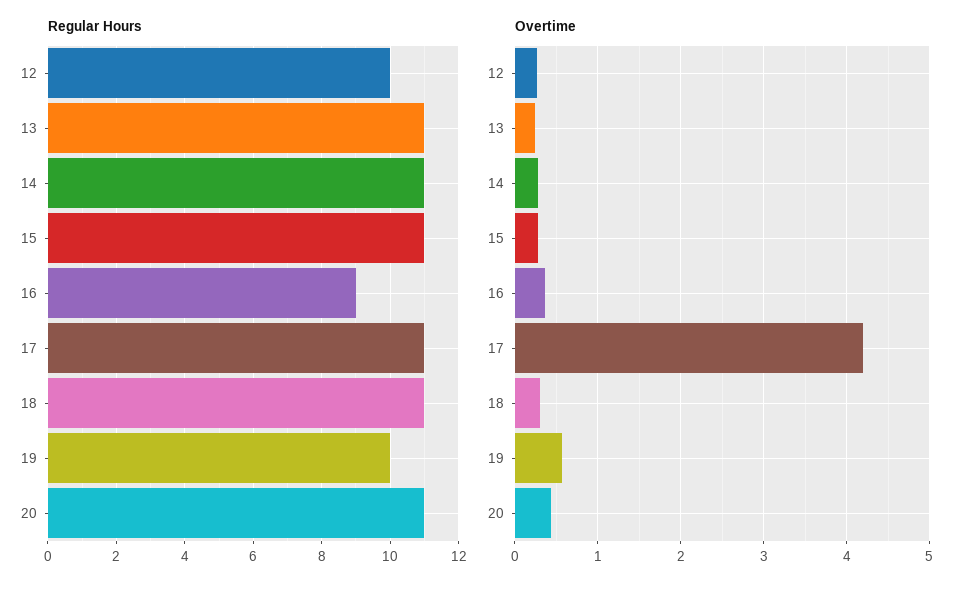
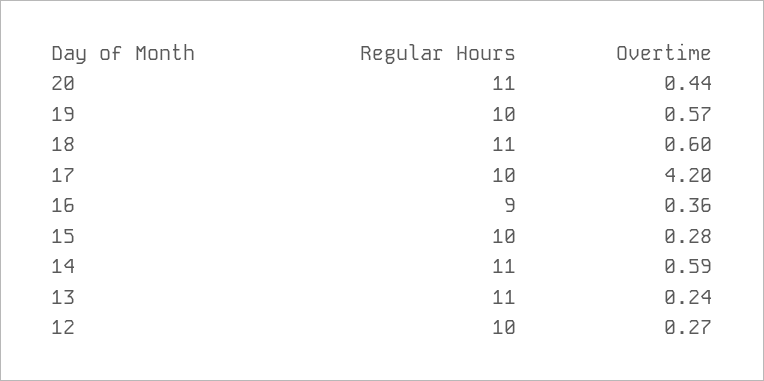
Regular Hours, 15: 11 -> 10
Regular Hours, 17: 11 -> 10
Overtime, 14: 0.3 -> 0.59
Overtime, 18: 0.3 -> 0.6

